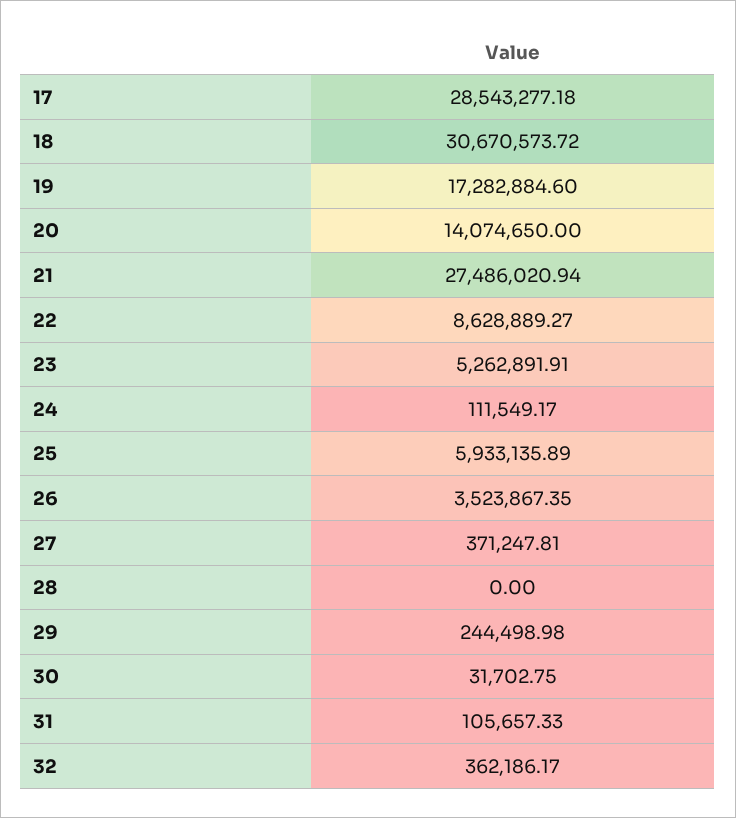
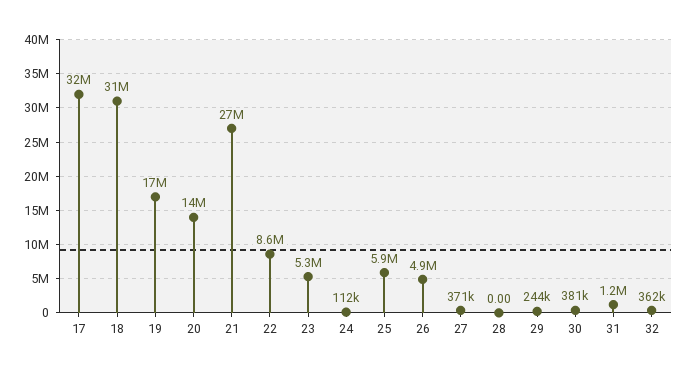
17: 28543277.18 -> 32000000
26: 3523867.35 -> 4900000
30: 31702.75 -> 381000
31: 105657.33 -> 1200000

